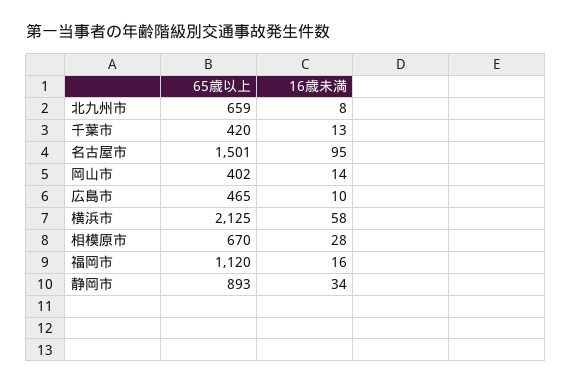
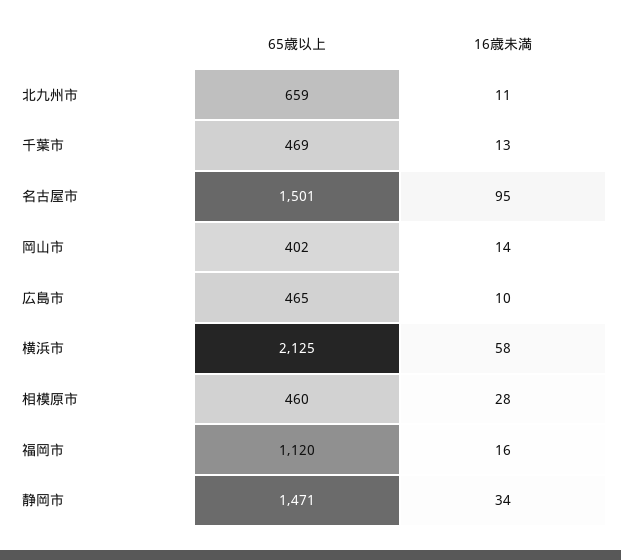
16歳未満, 北九州市: 8 -> 11
65歳以上, 千葉市: 420 -> 469
65歳以上, 相模原市: 670 -> 460
65歳以上, 静岡市: 893 -> 1471

